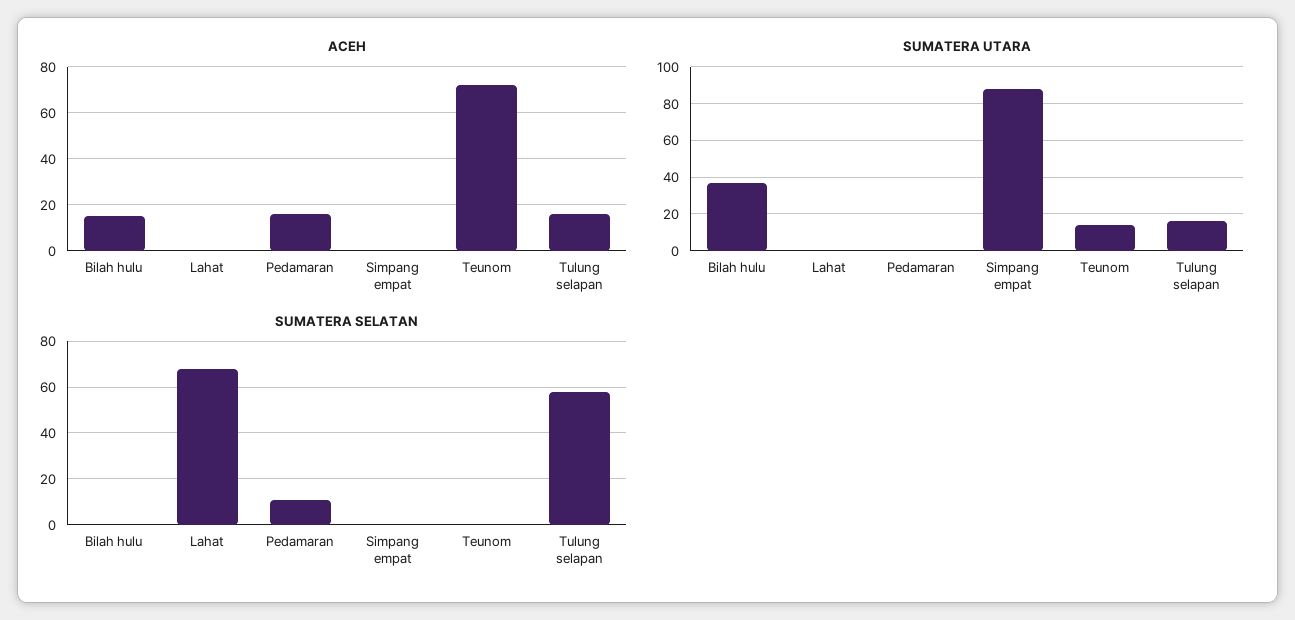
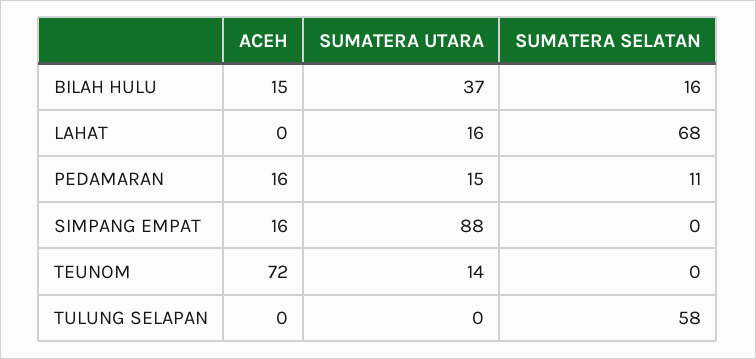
ACEH, Simpang empat: 0 -> 16
ACEH, Tulung selapan: 15 -> 0
SUMATERA UTARA, Lahat: 0 -> 16
SUMATERA UTARA, Pedamaran: 0 -> 15
SUMATERA UTARA, Tulung selapan: 15 -> 0
SUMATERA SELATAN, Bilah hulu: 0 -> 16

